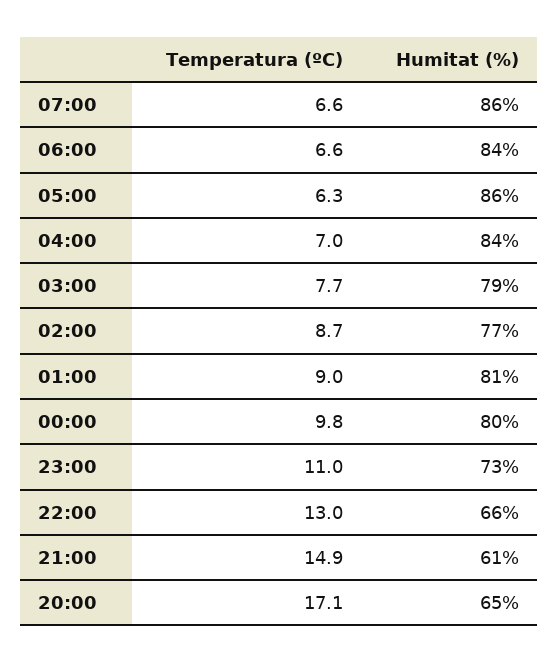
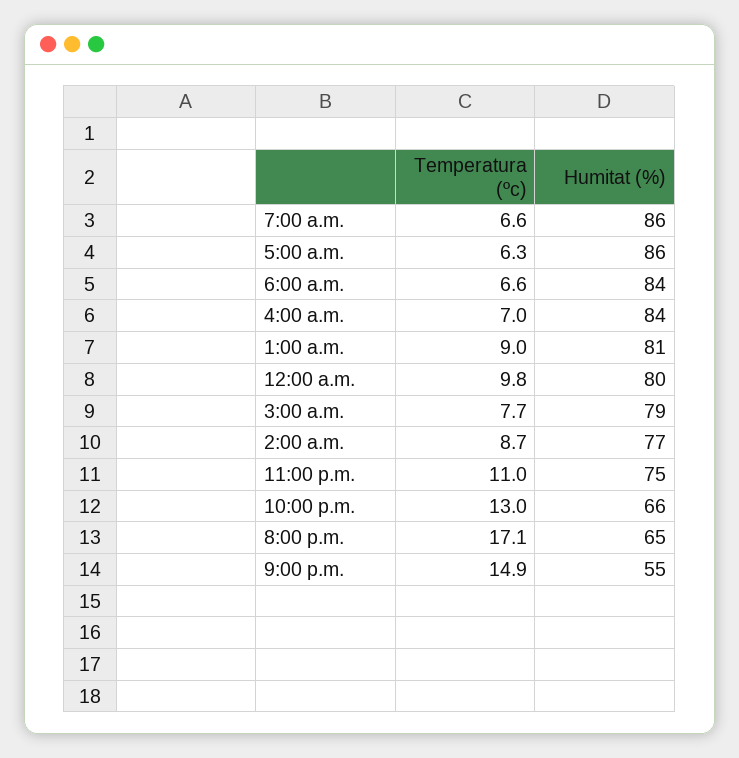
Humitat (%), 23:00: 73 -> 75
Humitat (%), 21:00: 61 -> 55

